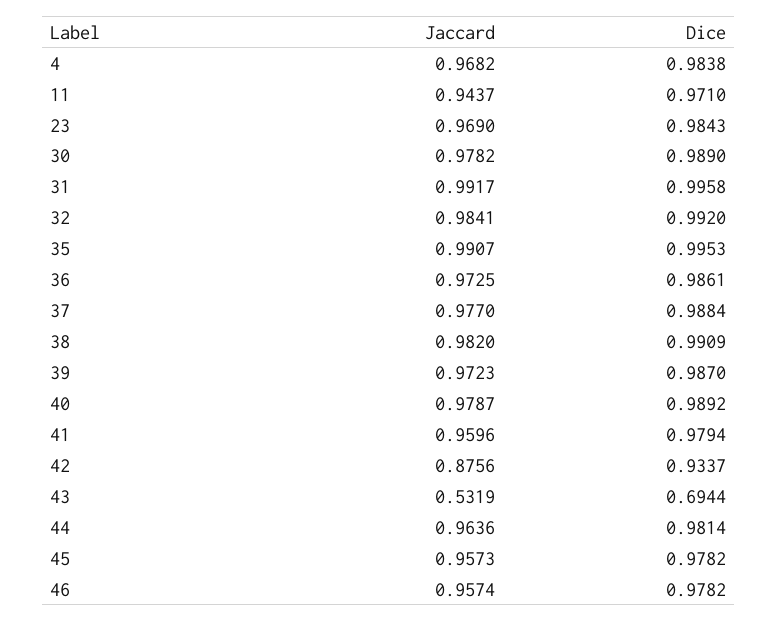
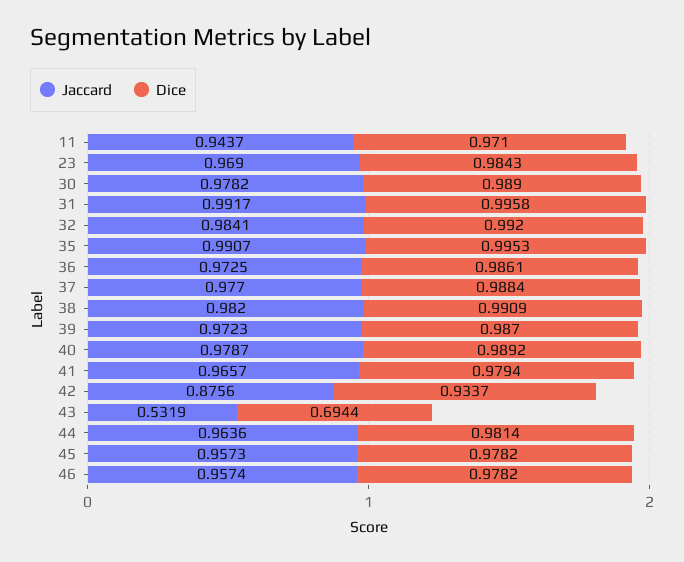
Jaccard, 4: 0.9682 -> none
Dice, 4: 0.9838 -> none
Jaccard, 41: 0.9596 -> 0.9657

